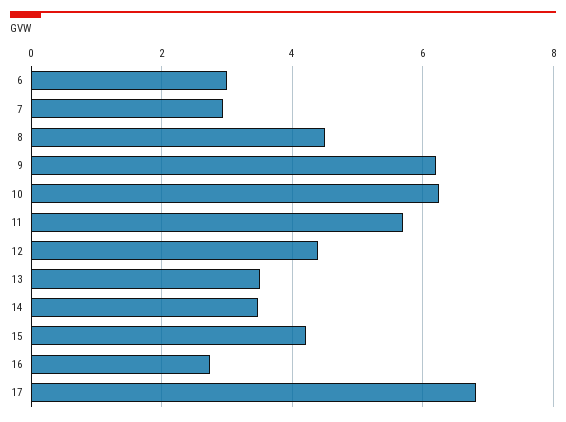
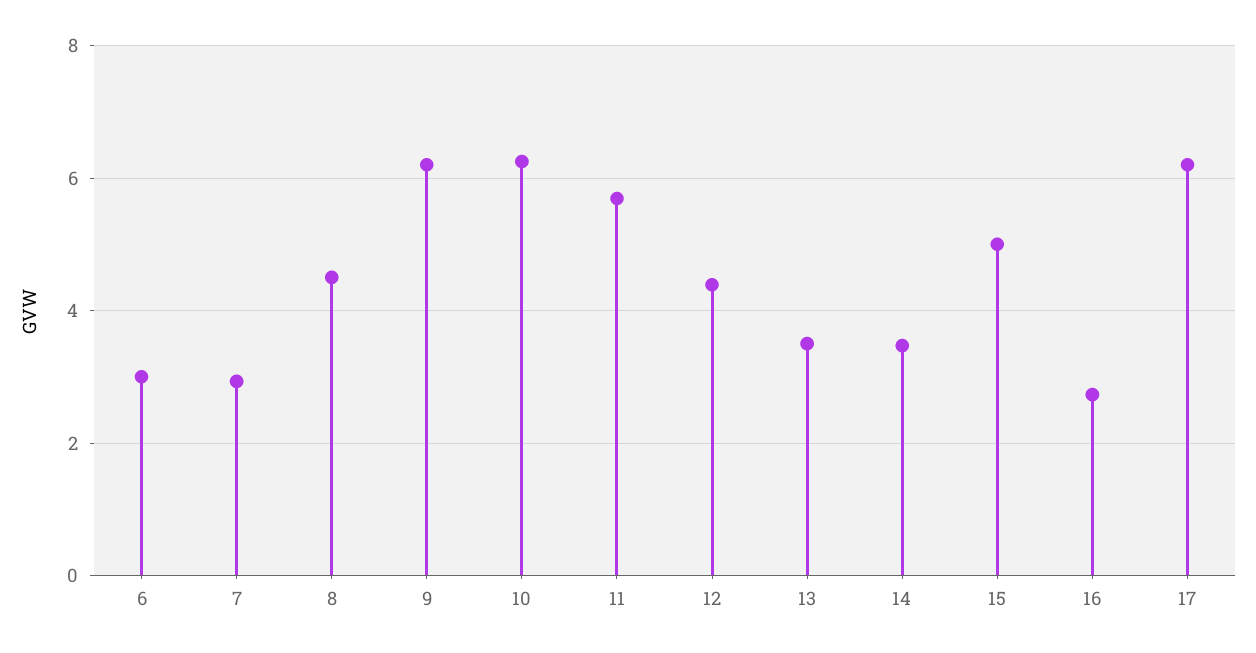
15: 4.2 -> 5
17: 6.8 -> 6.2

